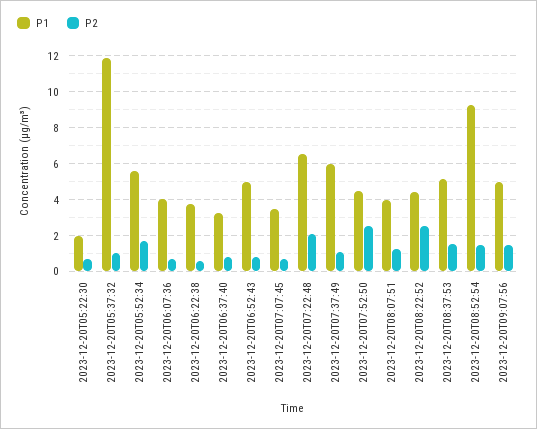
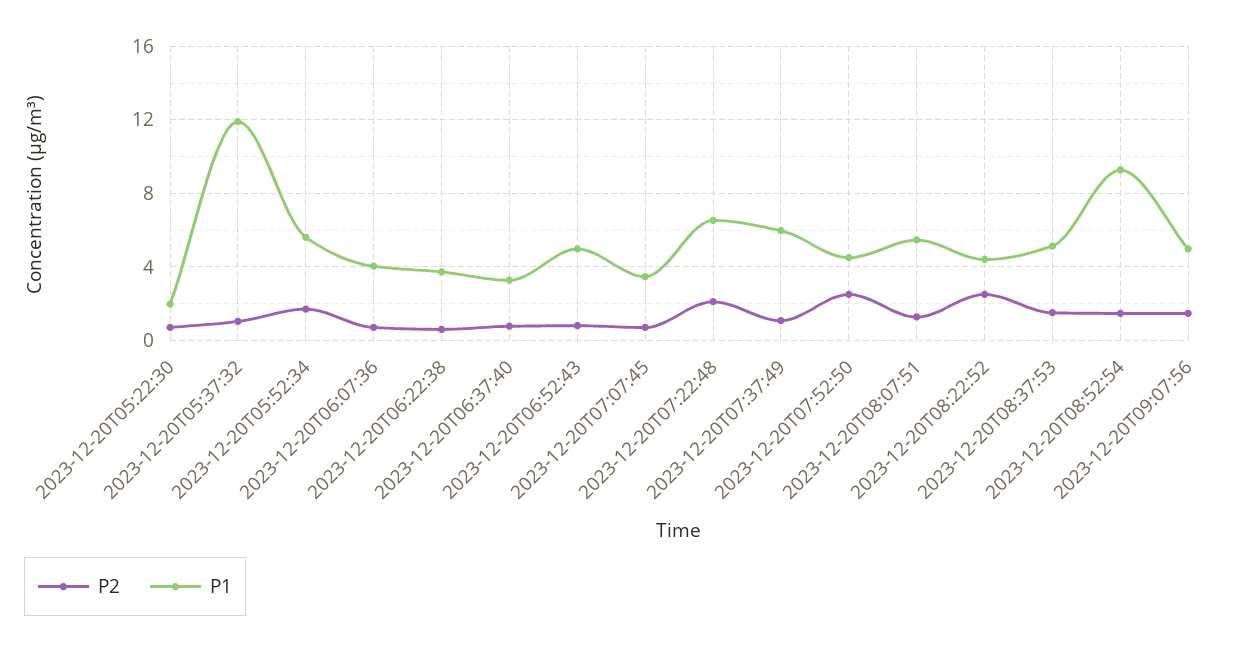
P1, 2023-12-20T08:07:51: 4 -> 5.5

